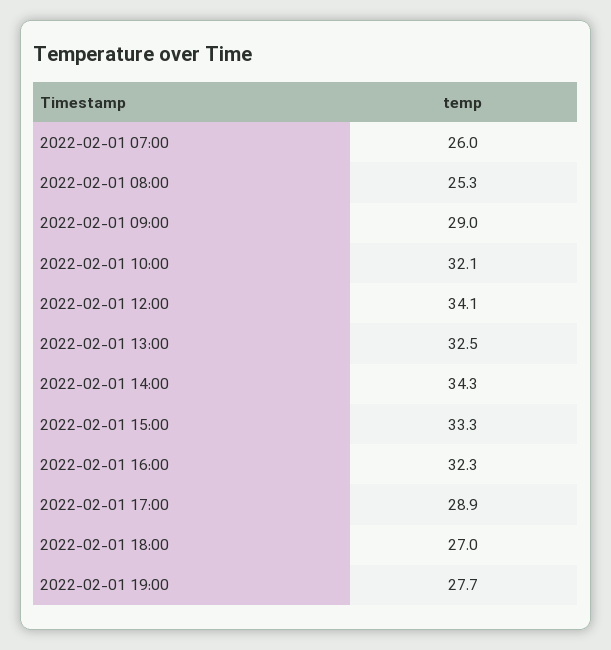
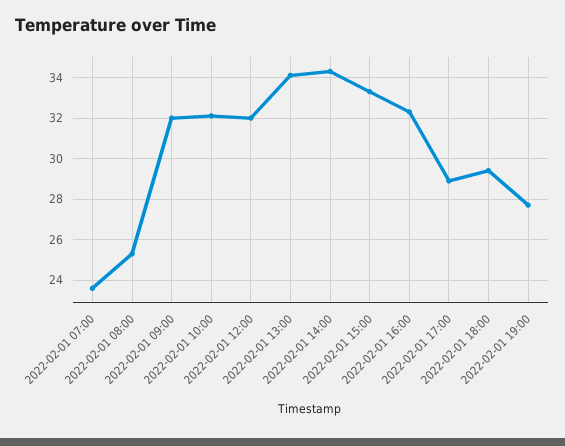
2022-02-01 07:00: 26 -> 23.5
2022-02-01 09:00: 29 -> 32
2022-02-01 12:00: 34.1 -> 32
2022-02-01 13:00: 32.5 -> 34
2022-02-01 18:00: 27 -> 29.5

